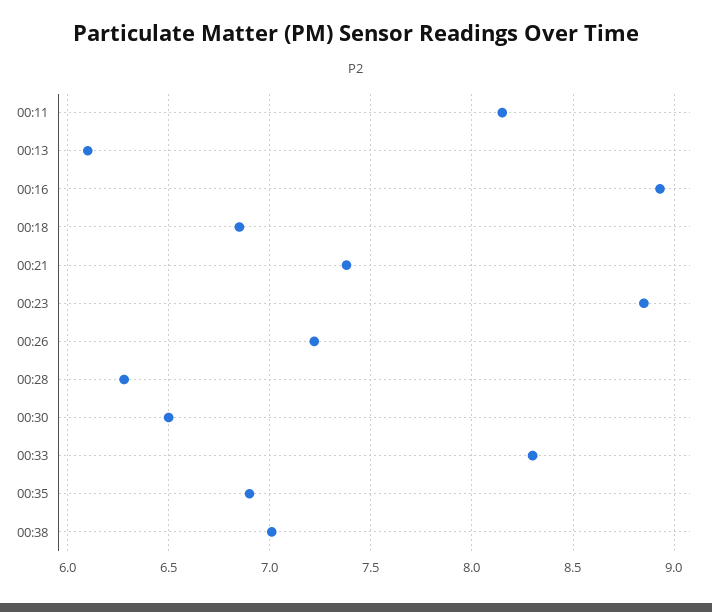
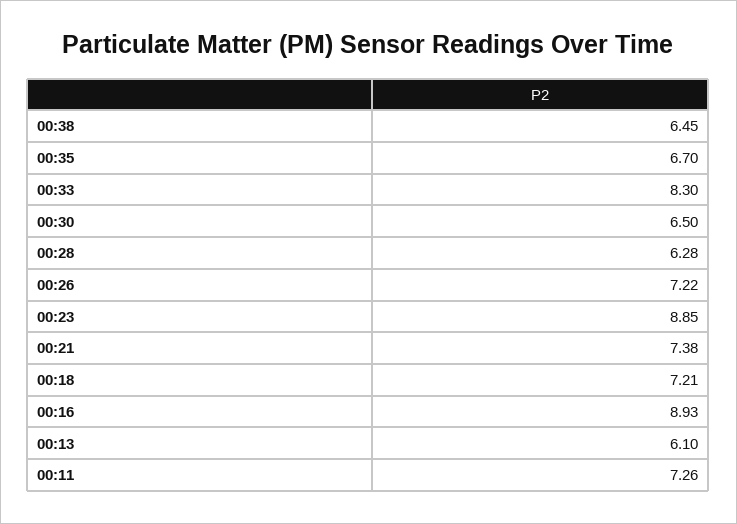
00:11: 8.15 -> 7.26
00:18: 6.85 -> 7.21
00:35: 6.9 -> 6.7
00:38: 7 -> 6.45

